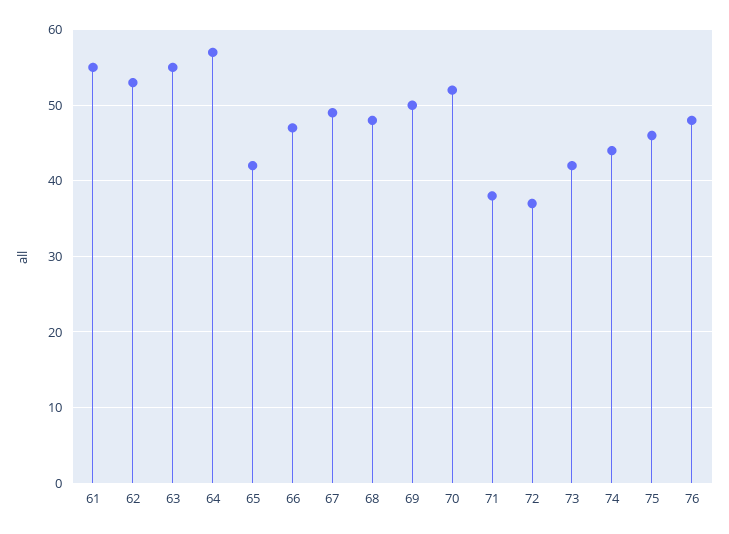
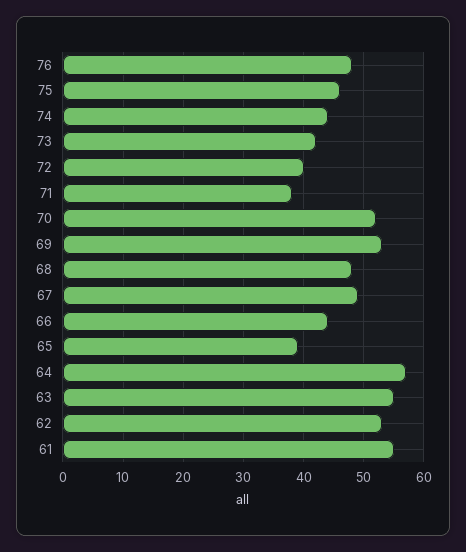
65: 42 -> 39
66: 47 -> 44
69: 50 -> 53
72: 37 -> 40

